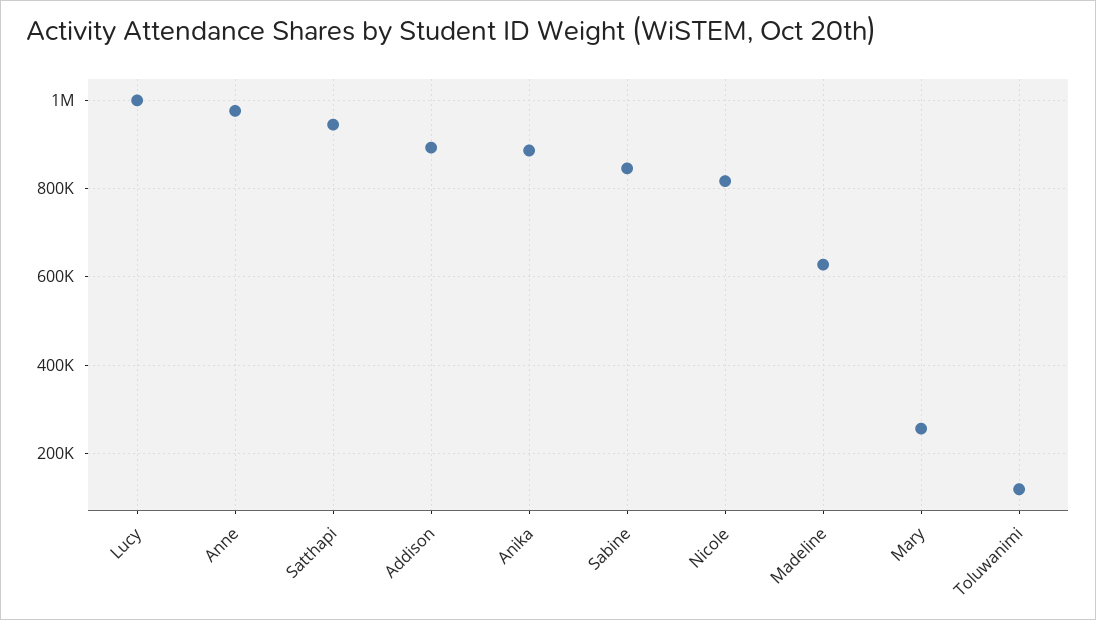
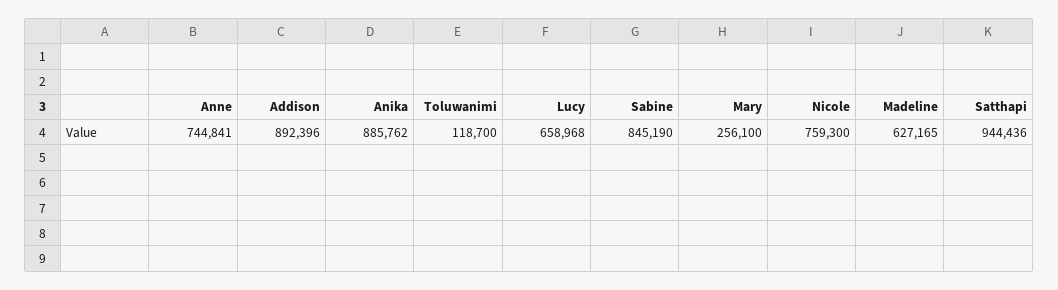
Lucy: 1000000 -> 658968
Anne: 980000 -> 744841
Nicole: 820000 -> 759300

